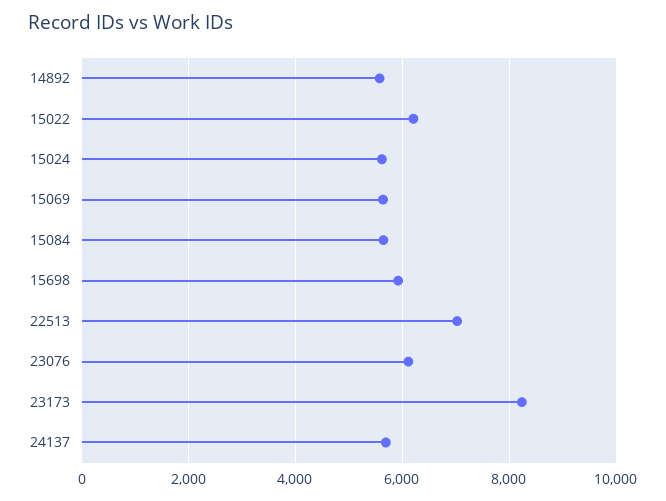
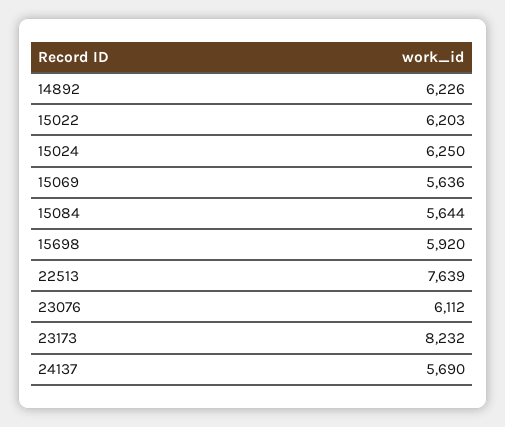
14892: 5600 -> 6226
15024: 5600 -> 6250
22513: 7000 -> 7639

